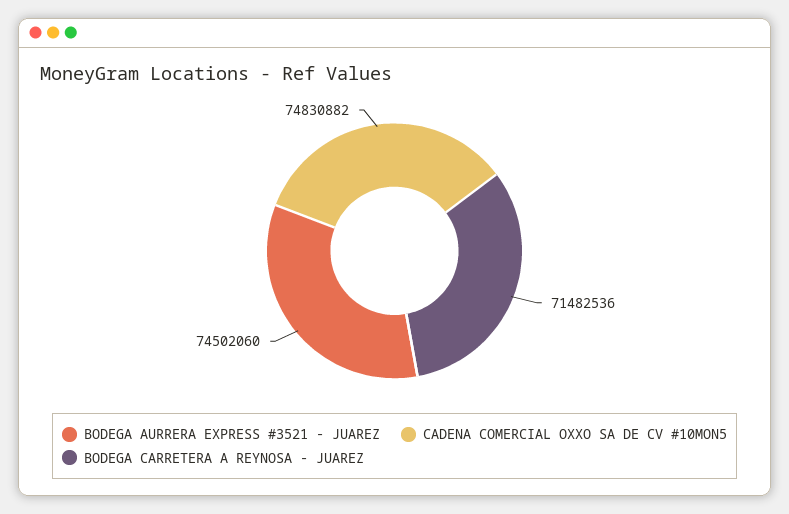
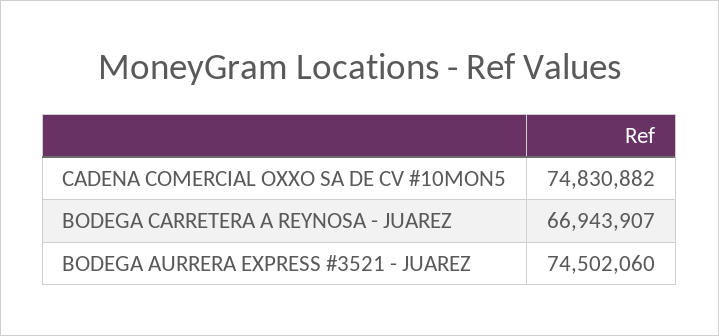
BODEGA CARRETERA A REYNOSA - JUAREZ: 71482536 -> 66943907

